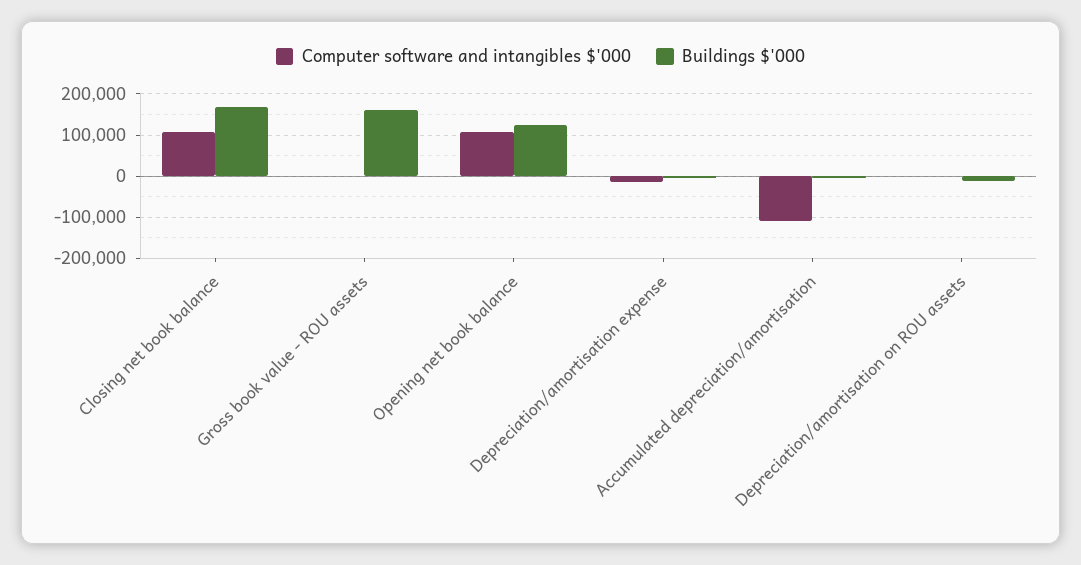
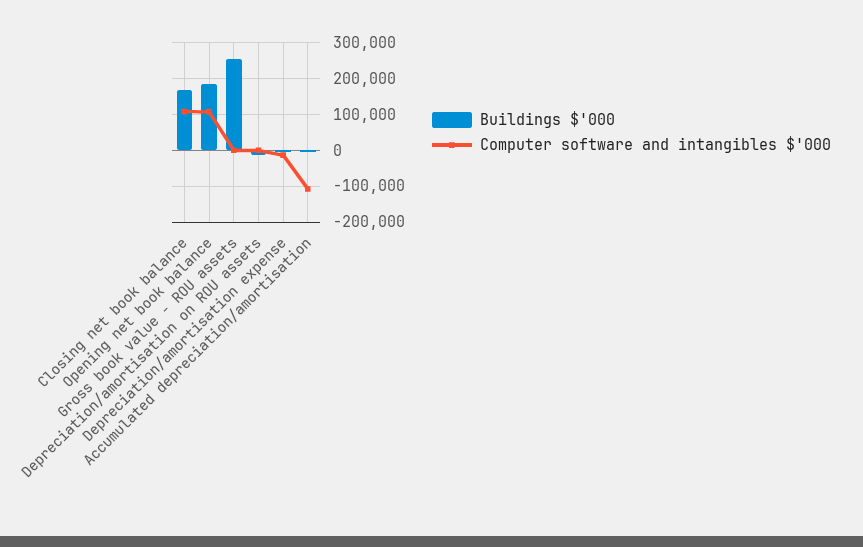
Buildings $'000, Gross book value - ROU assets: 160000 -> 260000
Buildings $'000, Opening net book balance: 120000 -> 180000

